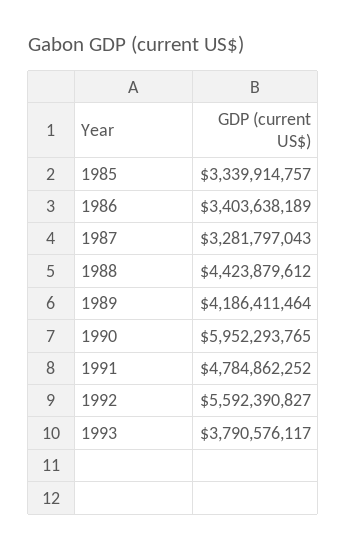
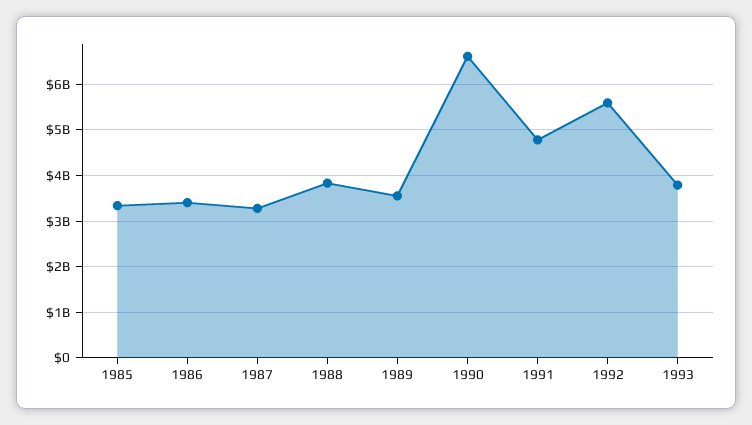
1988: 4423879612 -> 3800000000
1989: 4186411464 -> 3600000000
1990: 5952293765 -> 6600000000

